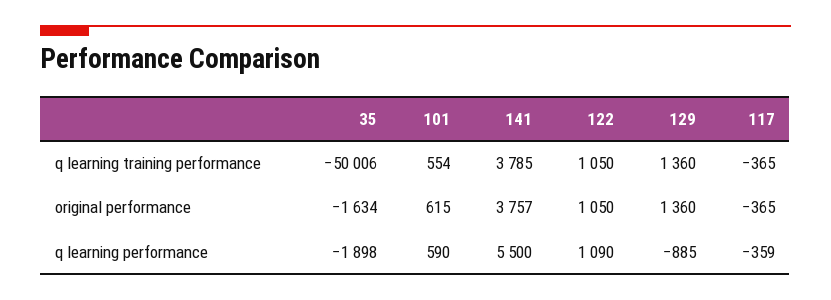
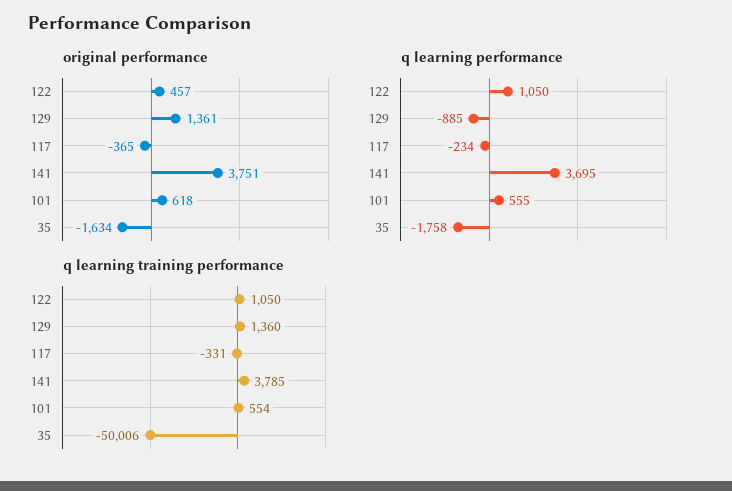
q learning training performance, 117: -365 -> -331
original performance, 101: 615 -> 618
original performance, 141: 3757 -> 3751
original performance, 122: 1050 -> 457
original performance, 129: 1360 -> 1361
q learning performance, 35: -1898 -> -1758
q learning performance, 101: 590 -> 555
q learning performance, 141: 5500 -> 3695
q learning performance, 122: 1090 -> 1050
q learning performance, 117: -359 -> -234

